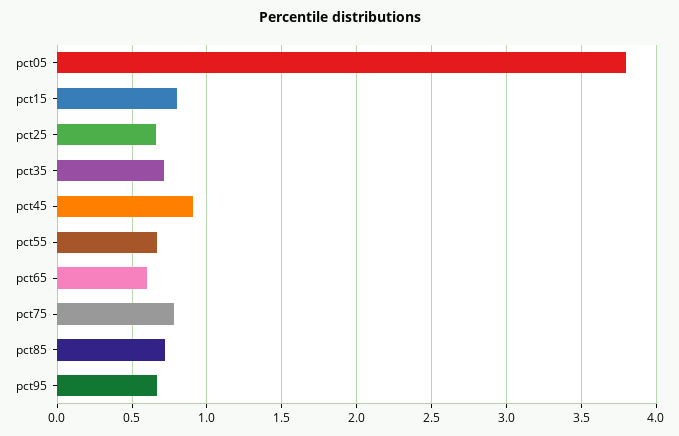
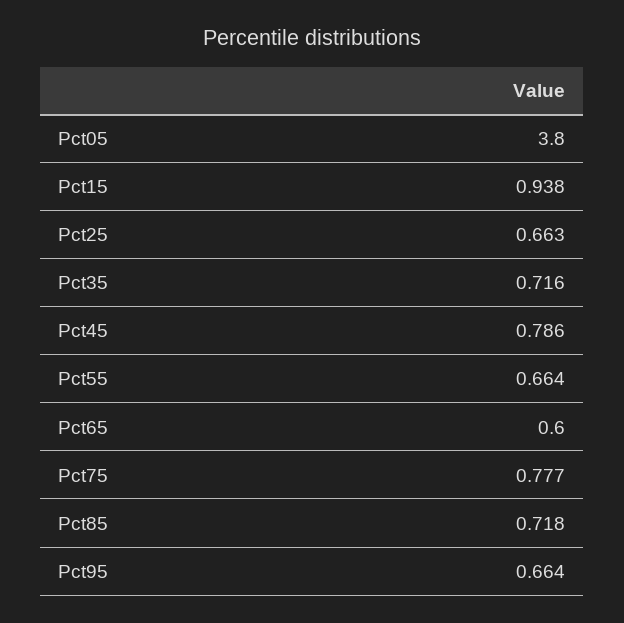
pct15: 0.8 -> 0.938
pct45: 0.9 -> 0.786

